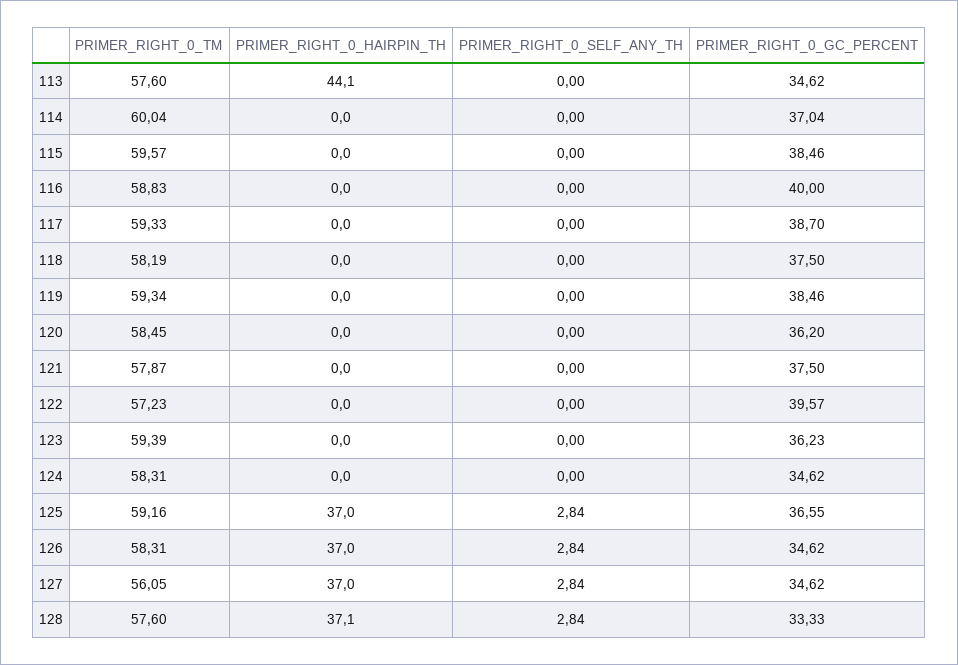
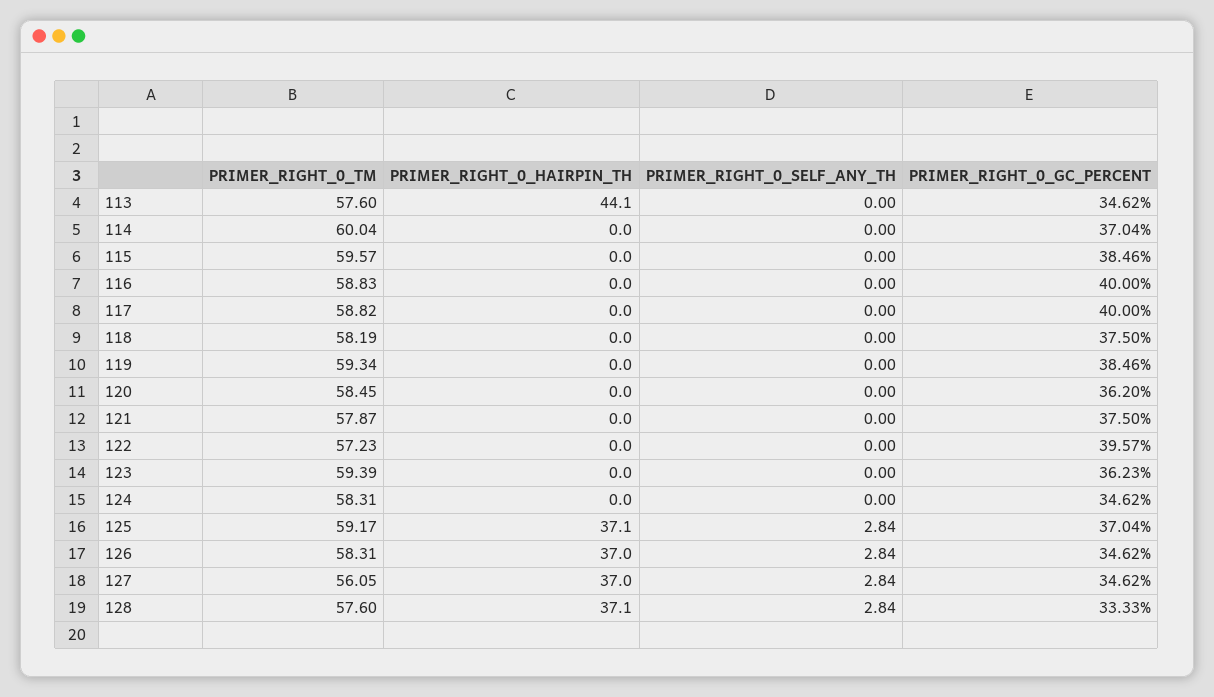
PRIMER_RIGHT_0_TM, 117: 59.33 -> 58.82
PRIMER_RIGHT_0_GC_PERCENT, 117: 38.7 -> 40
PRIMER_RIGHT_0_TM, 125: 59.16 -> 59.17
PRIMER_RIGHT_0_HAIRPIN_TH, 125: 37 -> 37.1
PRIMER_RIGHT_0_GC_PERCENT, 125: 36.55 -> 37.04

